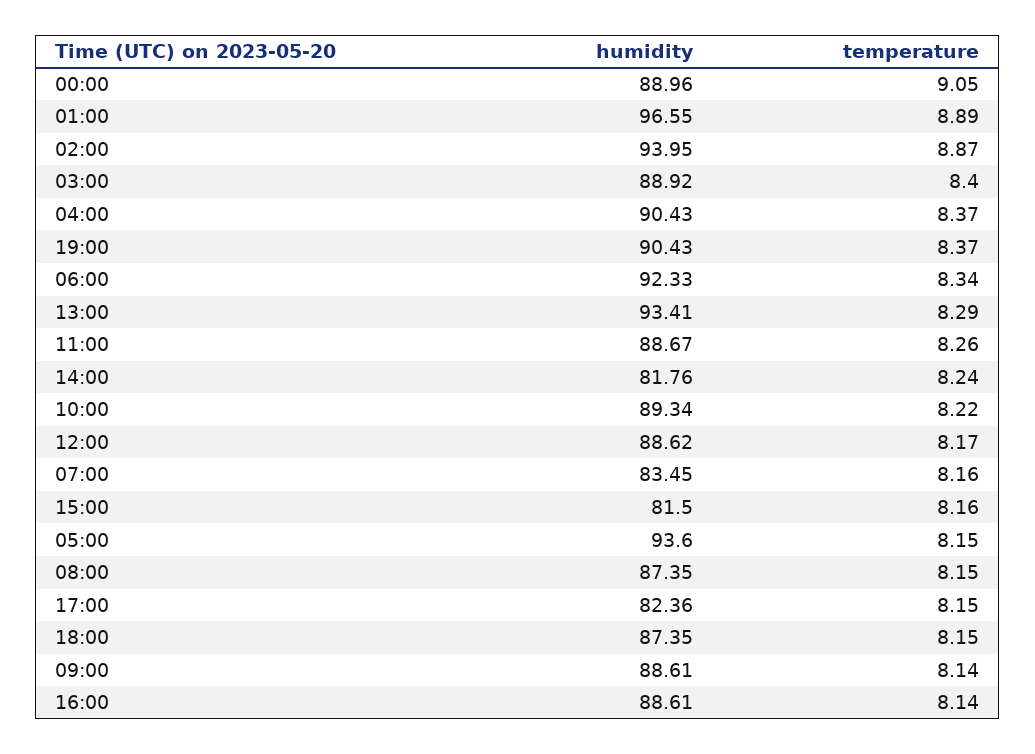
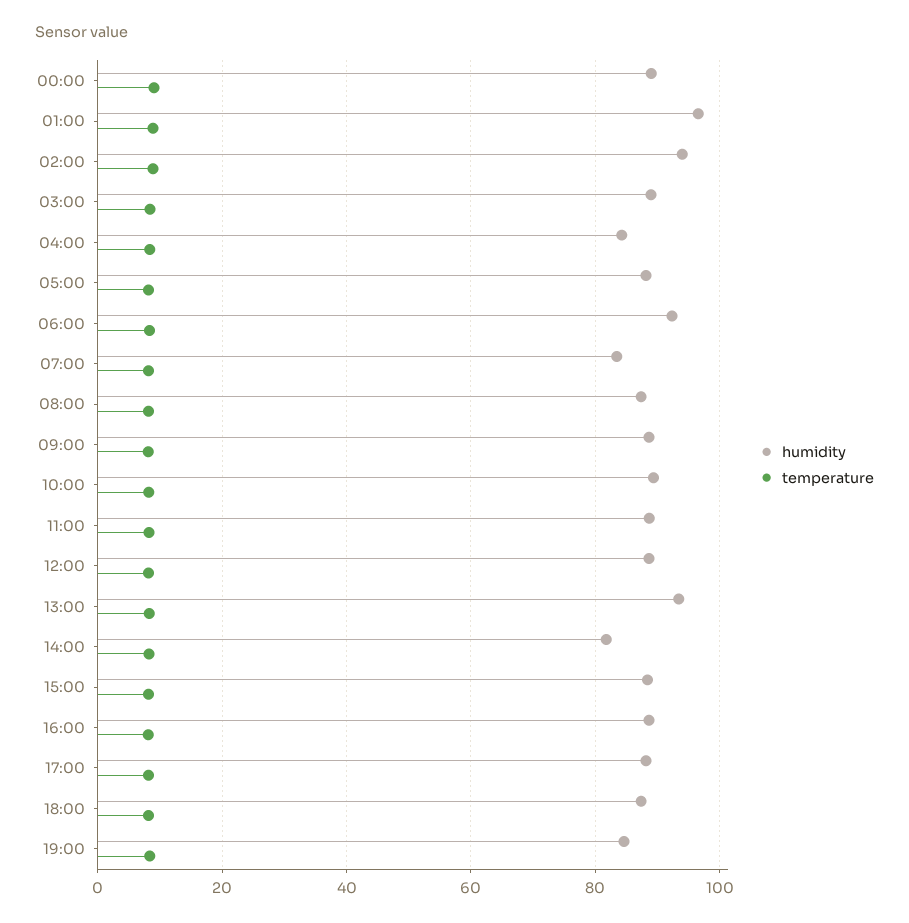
humidity, 04:00: 90.43 -> 84
humidity, 19:00: 90.43 -> 84
humidity, 15:00: 81.5 -> 88
humidity, 05:00: 93.6 -> 88
humidity, 17:00: 82.36 -> 88

